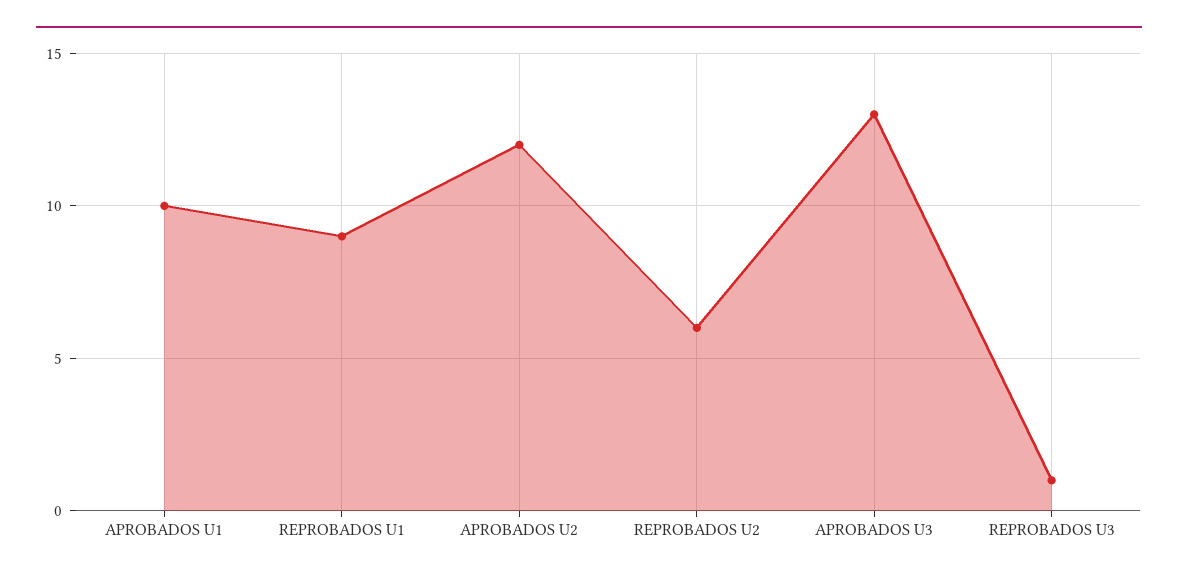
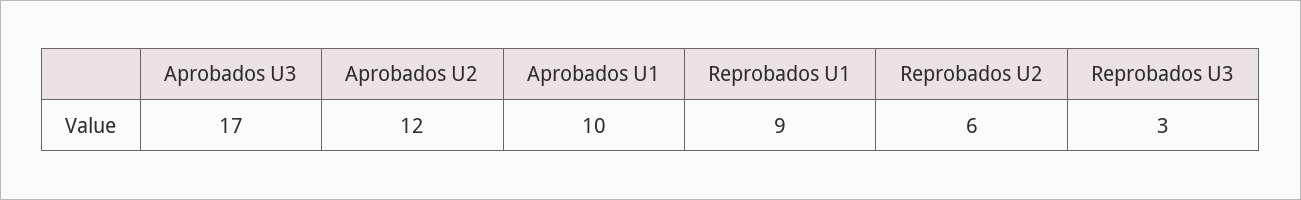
APROBADOS U3: 13 -> 17
REPROBADOS U3: 1 -> 3

